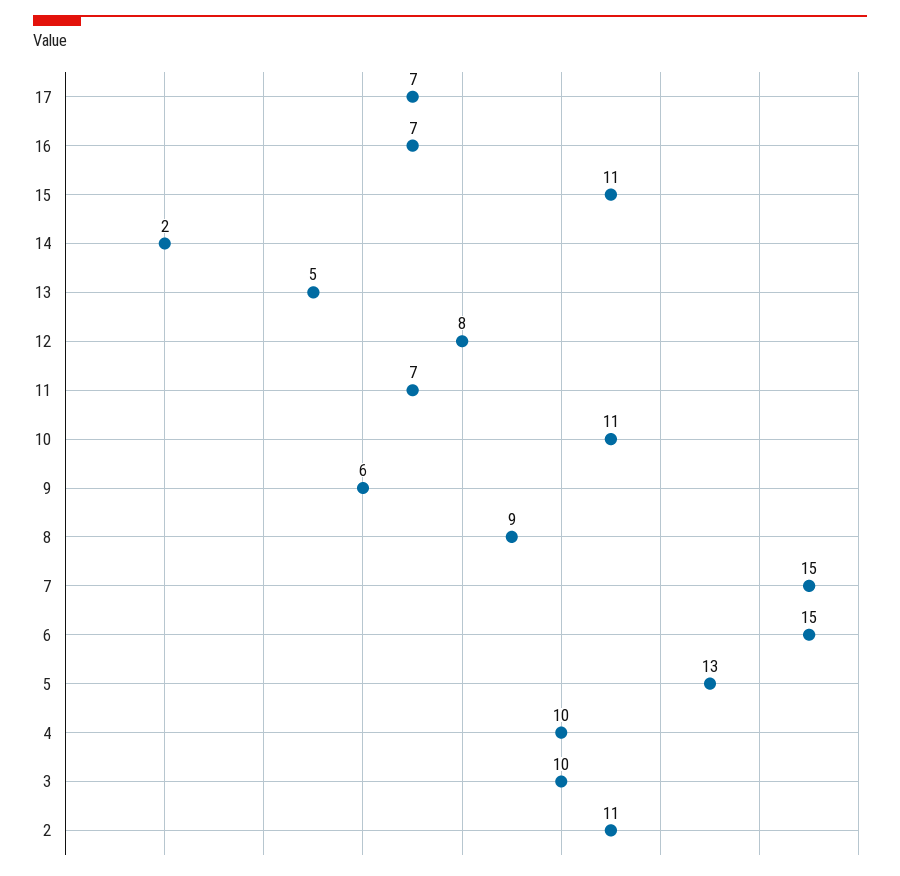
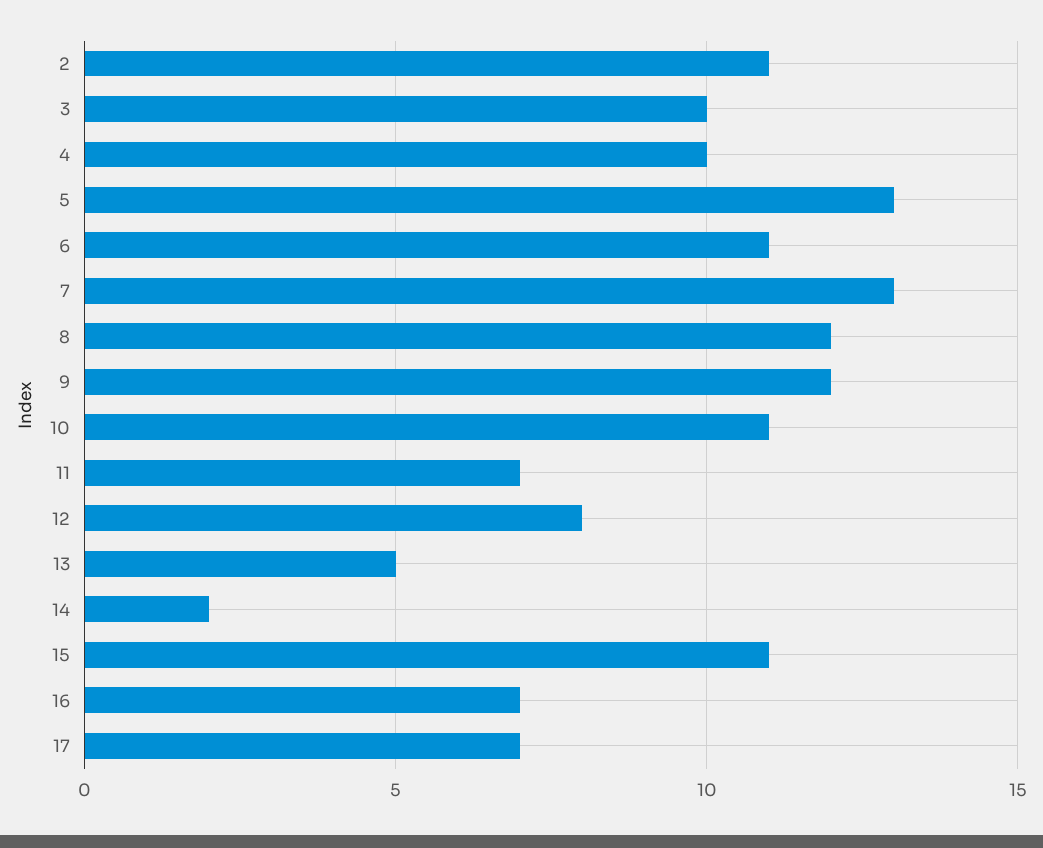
9: 6 -> 12
8: 9 -> 12
7: 15 -> 13
6: 15 -> 11

